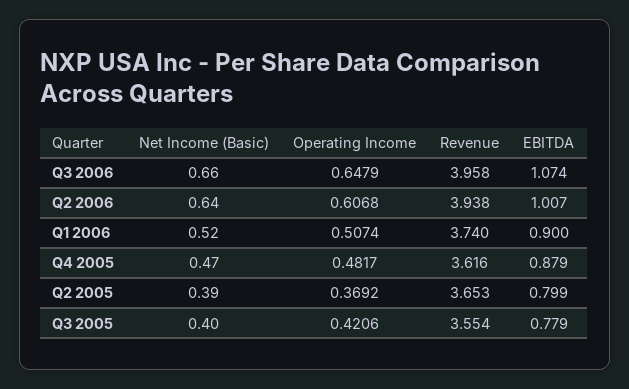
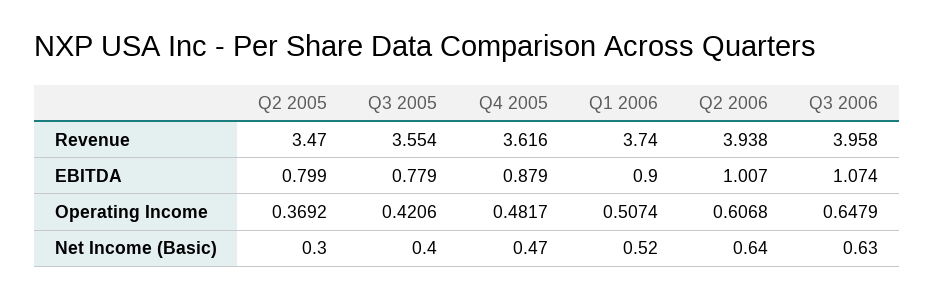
Net Income (Basic), Q3 2006: 0.66 -> 0.63
Net Income (Basic), Q2 2005: 0.39 -> 0.3
Revenue, Q2 2005: 3.653 -> 3.47

